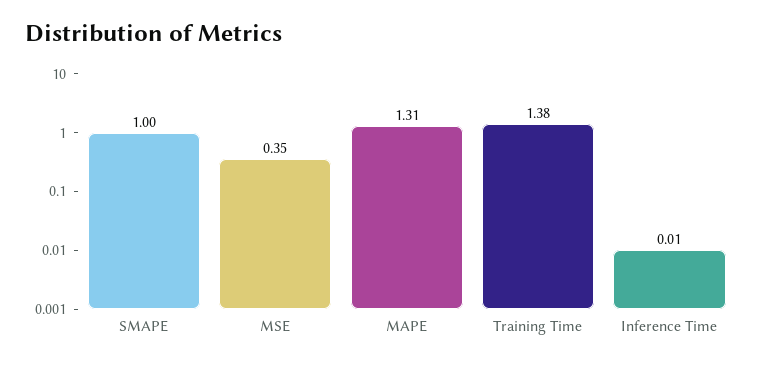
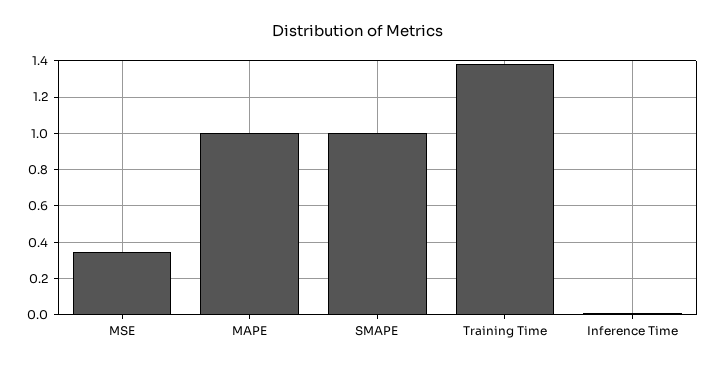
MAPE: 1.31 -> 1

